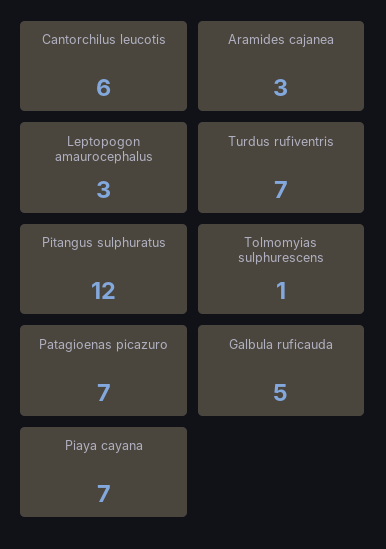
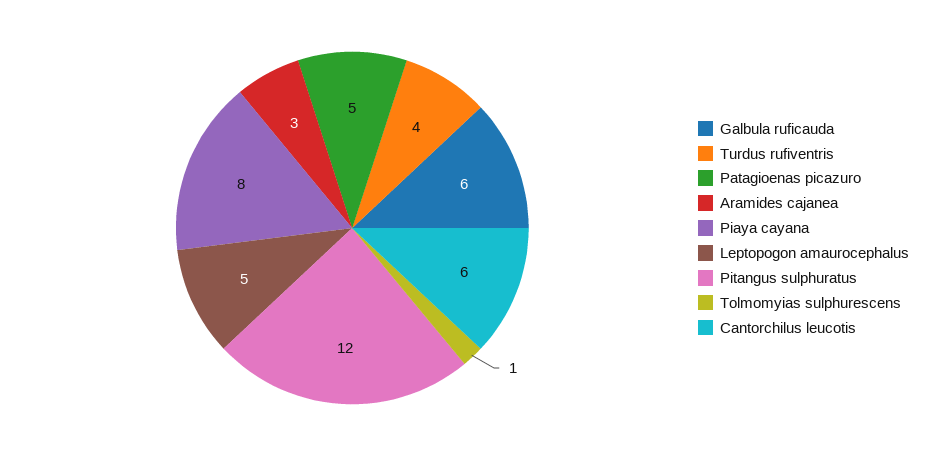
Leptopogon amaurocephalus: 3 -> 5
Turdus rufiventris: 7 -> 4
Patagioenas picazuro: 7 -> 5
Galbula ruficauda: 5 -> 6
Piaya cayana: 7 -> 8

